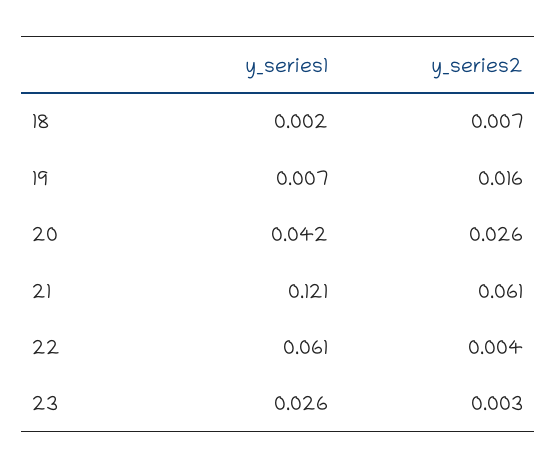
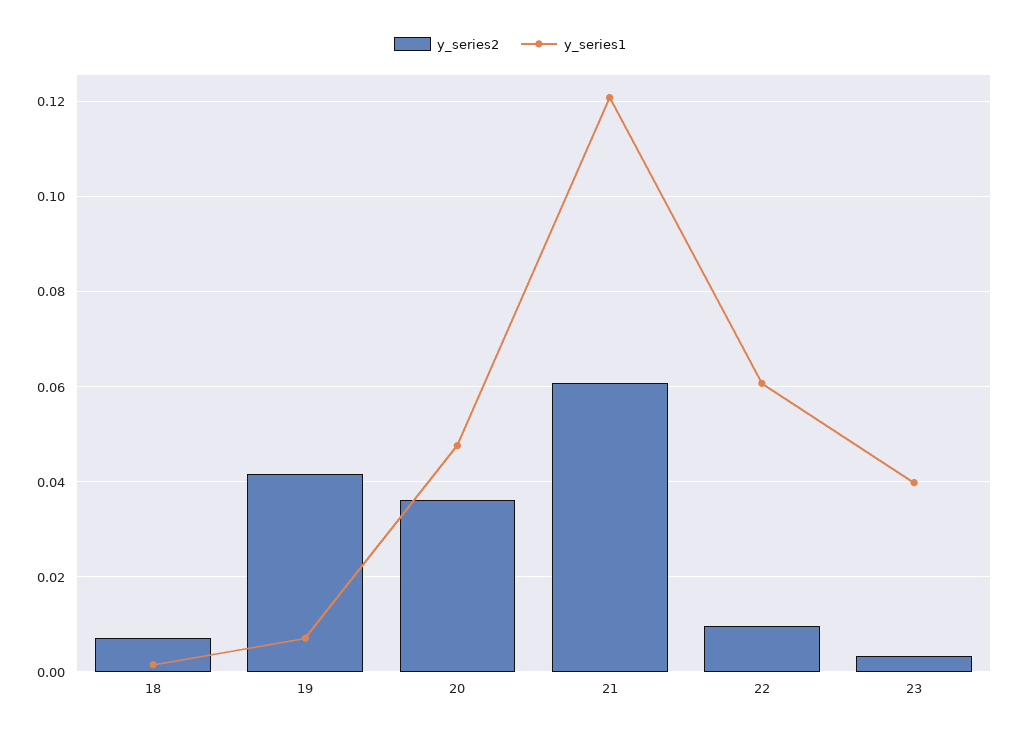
y_series2, 19: 0.016 -> 0.042
y_series1, 20: 0.042 -> 0.048
y_series2, 20: 0.026 -> 0.036
y_series2, 22: 0.004 -> 0.01
y_series1, 23: 0.026 -> 0.04

